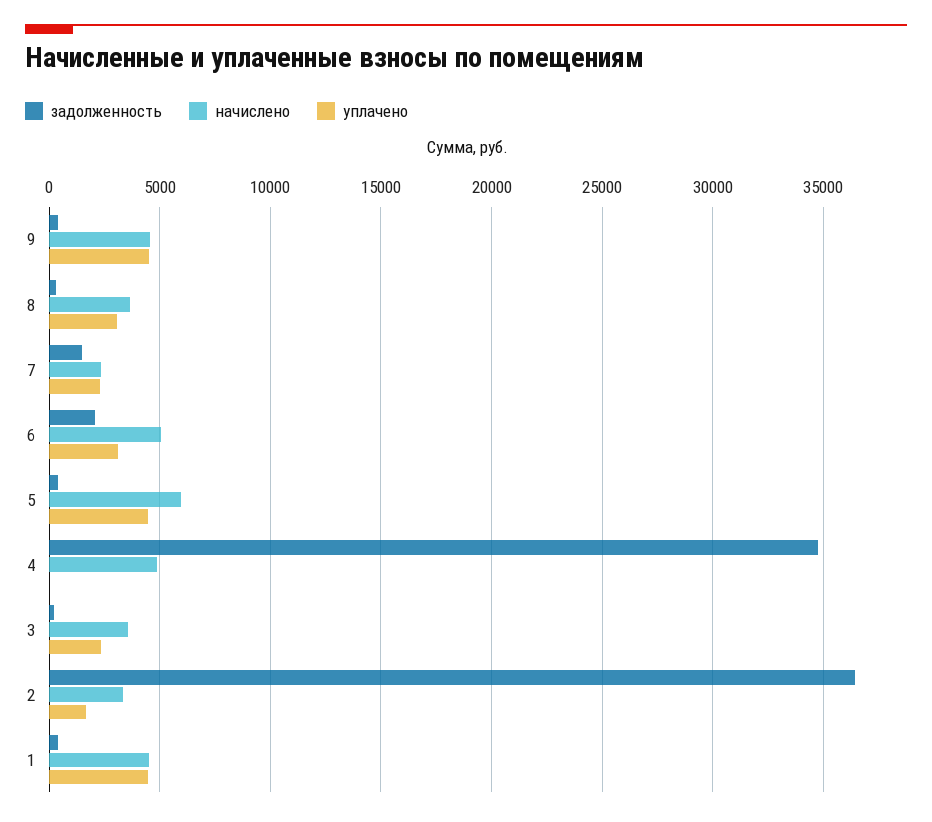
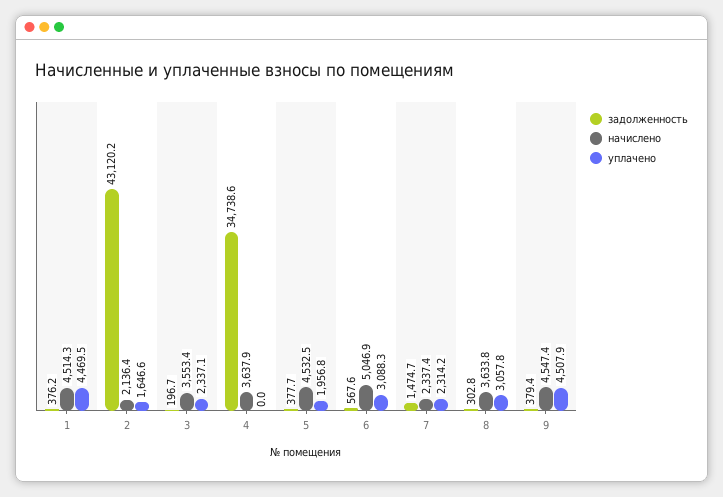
задолженность, 6: 2000 -> 567.6
начислено, 5: 6000 -> 4532.5
уплачено, 5: 4500 -> 1956.8
начислено, 4: 5000 -> 3637.9
задолженность, 2: 36500 -> 43120.2
начислено, 2: 3500 -> 2136.4

